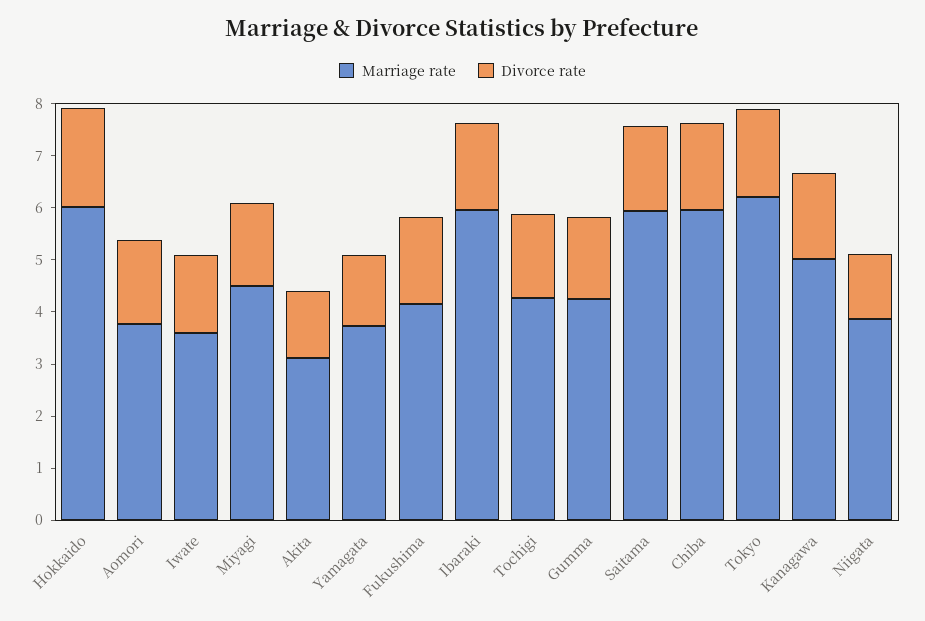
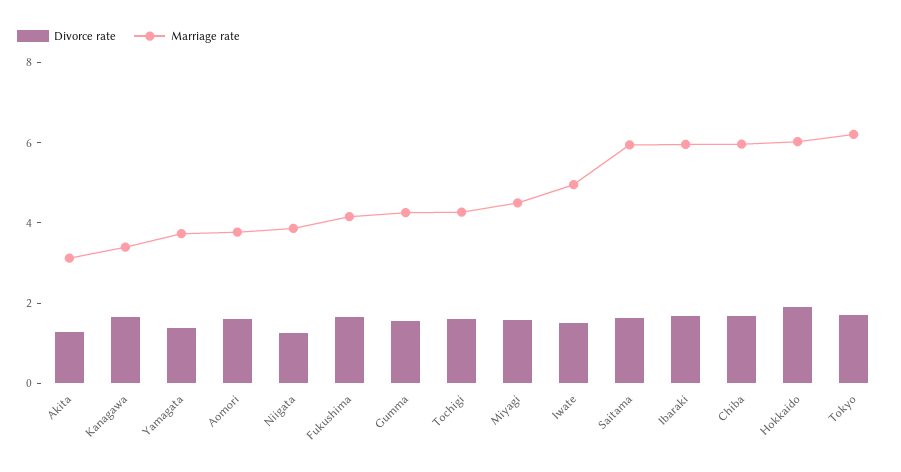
Marriage rate, Iwate: 3.6 -> 5
Marriage rate, Kanagawa: 5 -> 3.5

